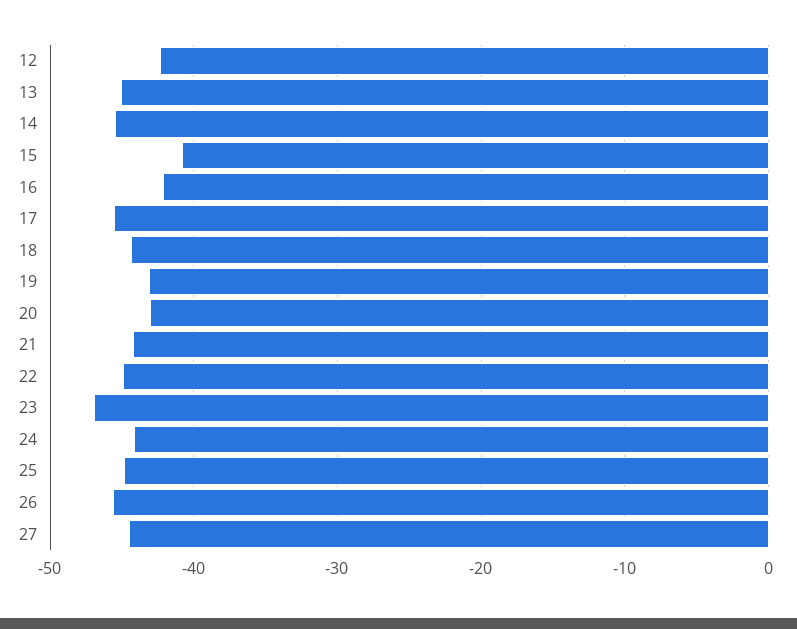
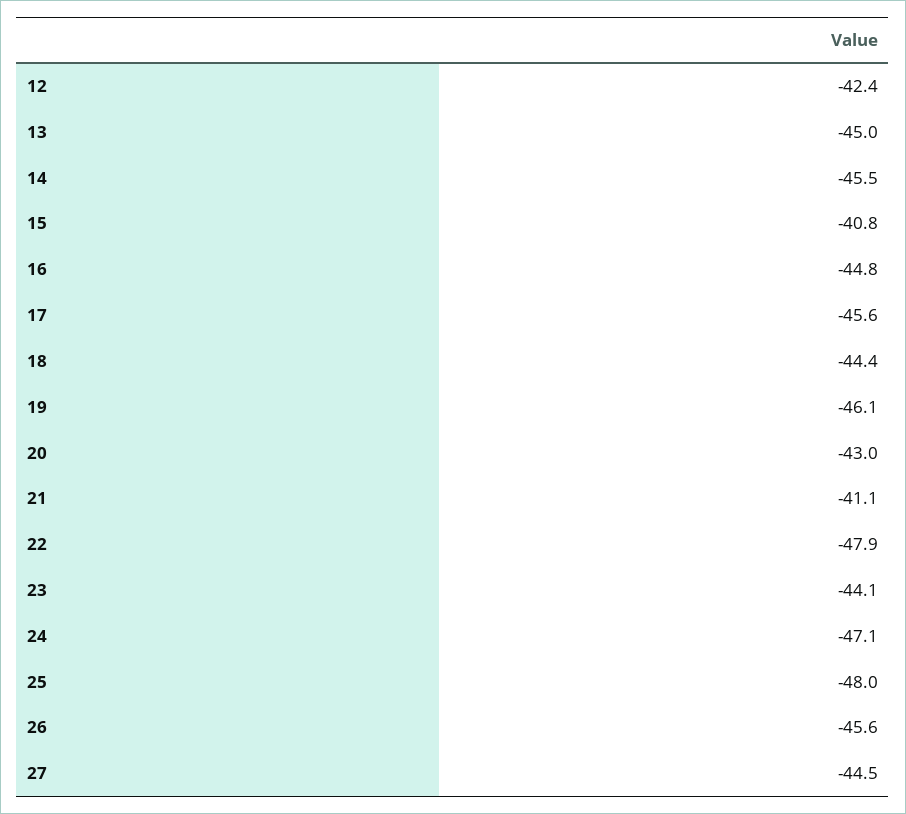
16: -42 -> -44.8
19: -43 -> -46.1
21: -44 -> -41.1
22: -45 -> -47.9
23: -47 -> -44.1
24: -44 -> -47.1
25: -45 -> -48

